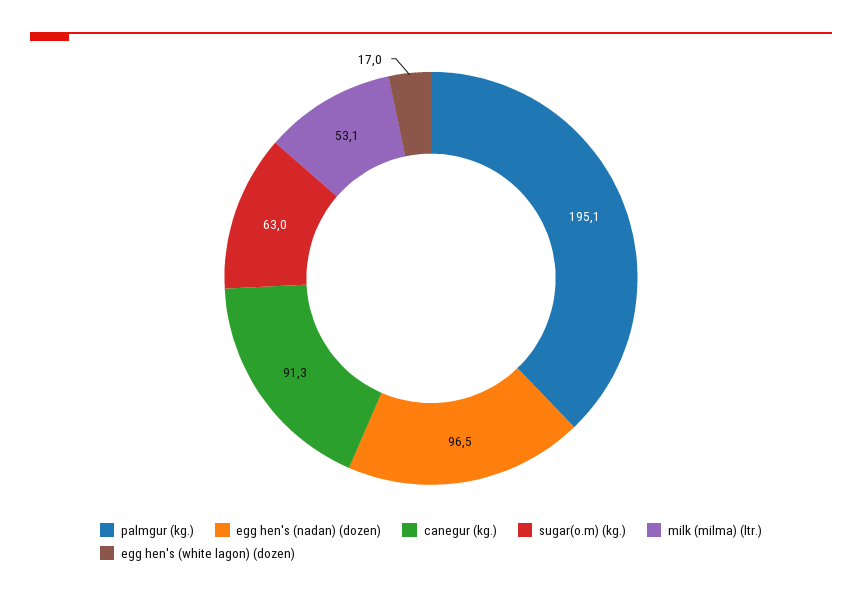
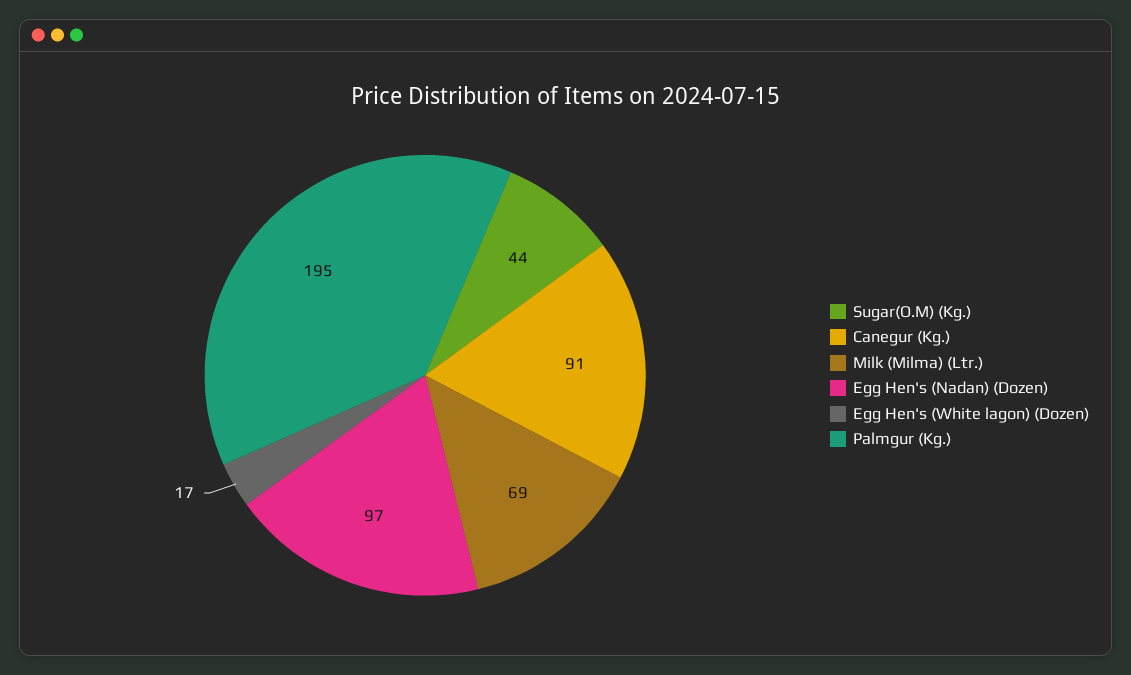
sugar(o.m) (kg.): 63 -> 44
milk (milma) (ltr.): 53.1 -> 69

